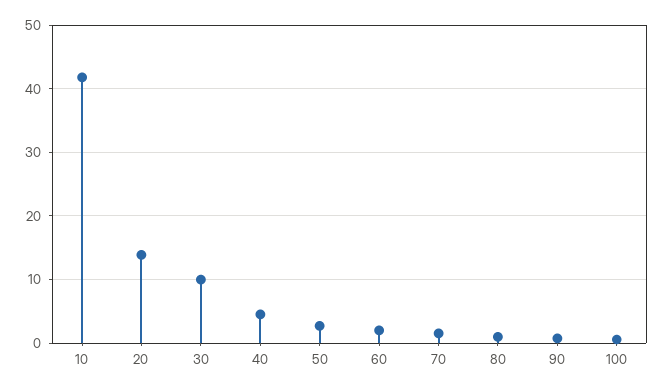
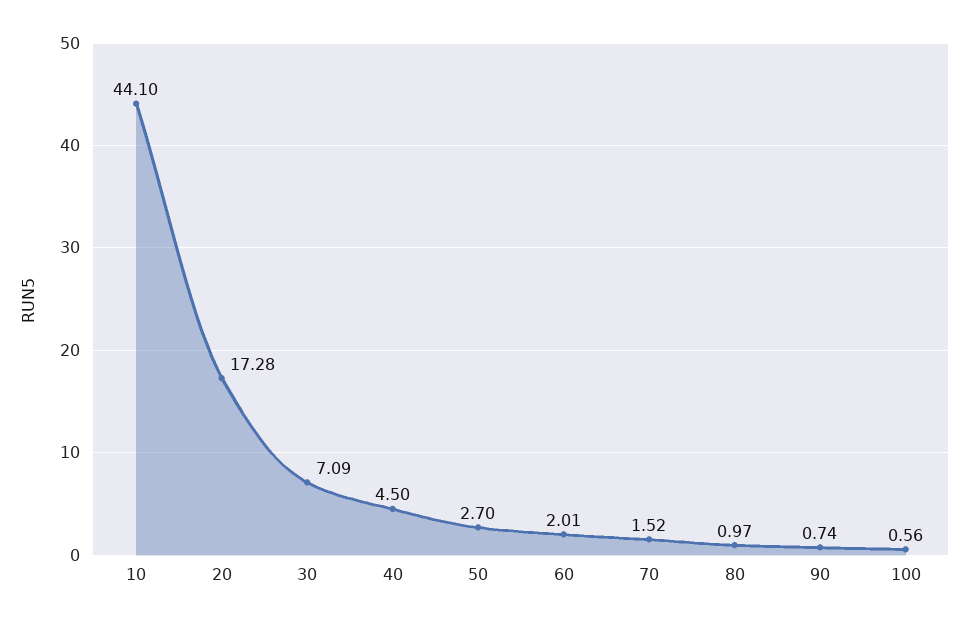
10: 42 -> 44.1
20: 14 -> 17.28
30: 10 -> 7.09

